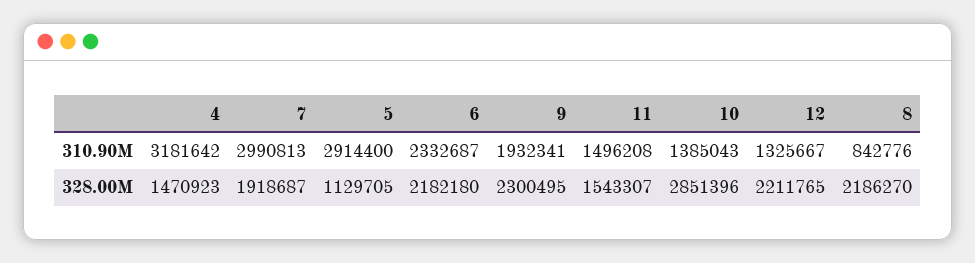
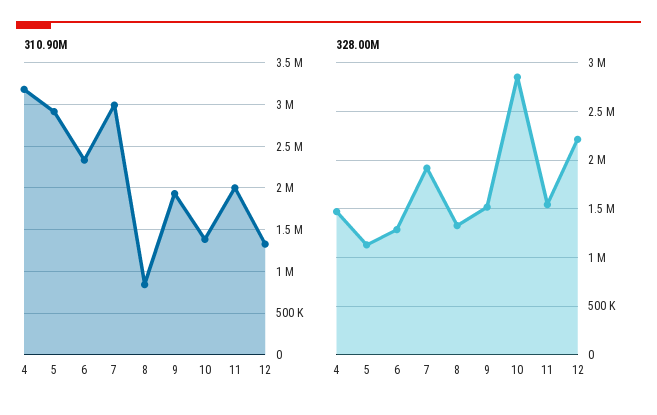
310.90M, 11: 1496208 -> 2000000
328.00M, 6: 2182180 -> 1300000
328.00M, 9: 2300495 -> 1500000
328.00M, 8: 2186270 -> 1300000

